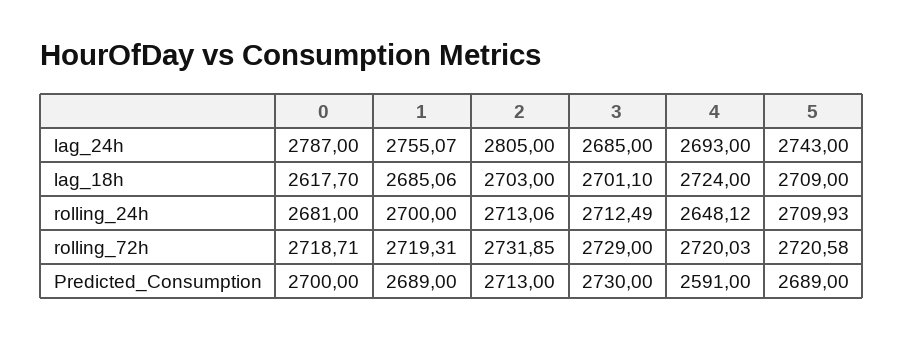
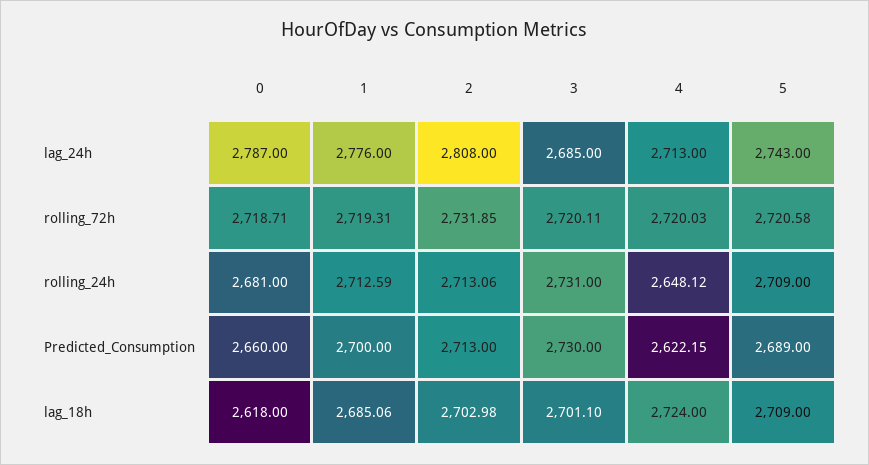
1, lag_24h: 2755.07 -> 2776
2, lag_24h: 2805 -> 2808
4, lag_24h: 2693 -> 2713
0, lag_18h: 2617.7 -> 2618
2, lag_18h: 2703 -> 2702.98
1, rolling_24h: 2700 -> 2712.59
3, rolling_24h: 2712.49 -> 2731
5, rolling_24h: 2709.93 -> 2709
3, rolling_72h: 2729 -> 2720.11
0, Predicted_Consumption: 2700 -> 2660
1, Predicted_Consumption: 2689 -> 2700
4, Predicted_Consumption: 2591 -> 2622.15

